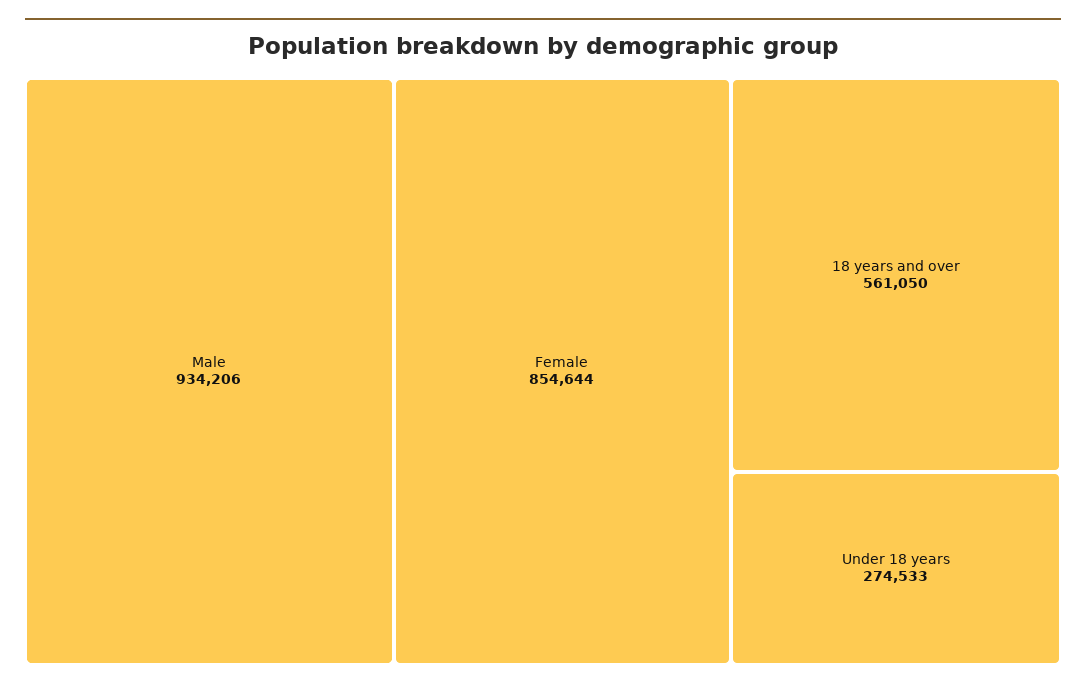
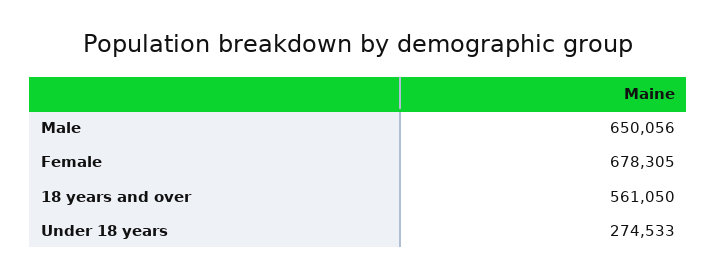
Male: 934206 -> 650056
Female: 854644 -> 678305

